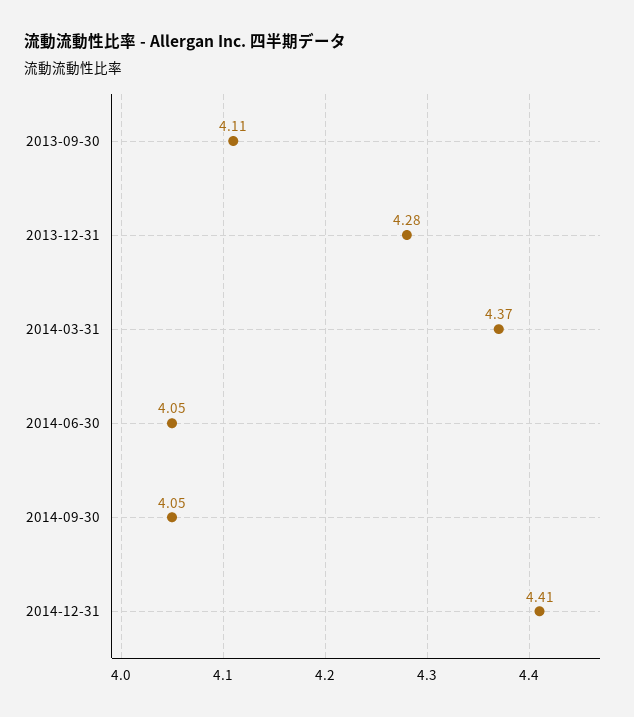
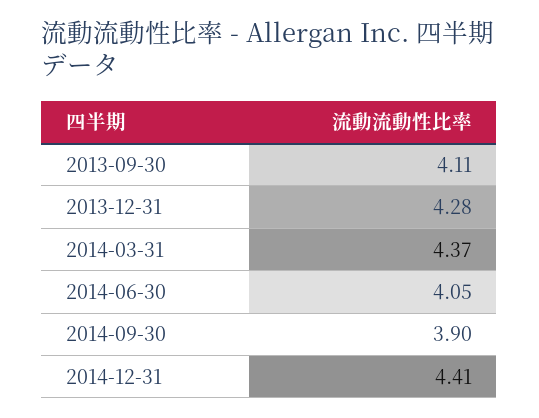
2014-09-30: 4.05 -> 3.9

